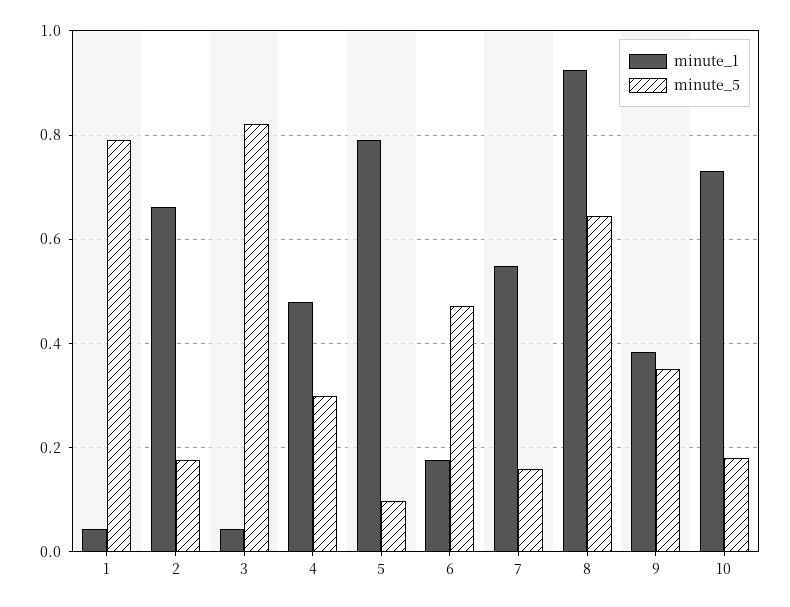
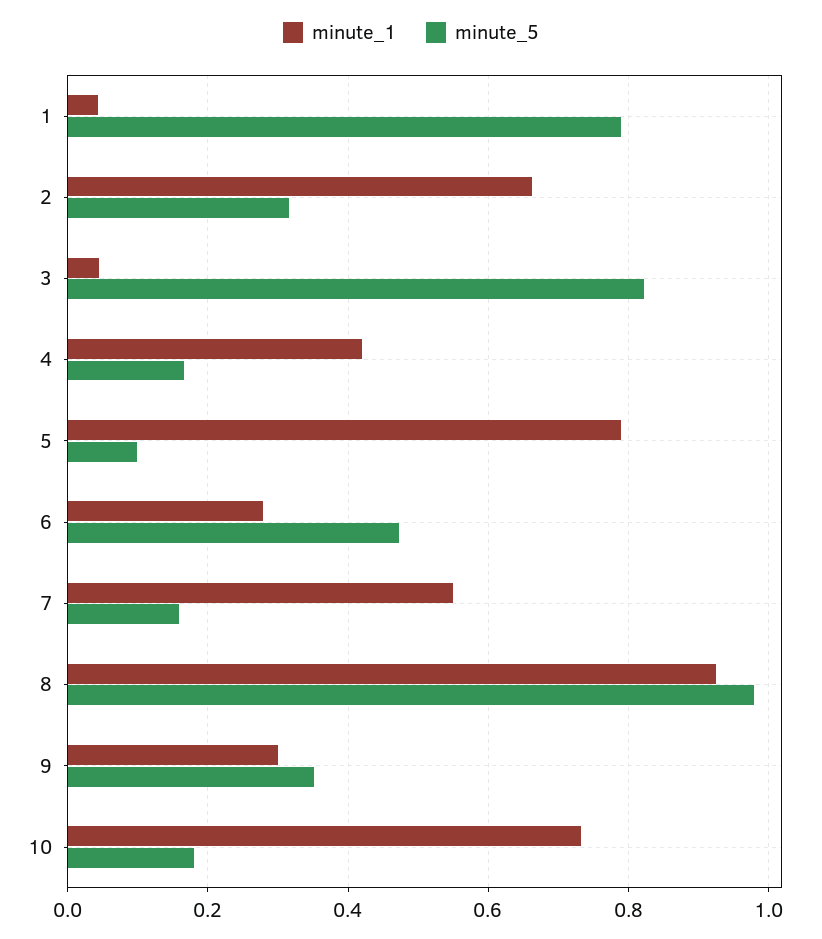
minute_5, 2: 0.18 -> 0.32
minute_1, 4: 0.48 -> 0.42
minute_5, 4: 0.3 -> 0.16
minute_1, 6: 0.18 -> 0.28
minute_5, 8: 0.64 -> 0.98
minute_1, 9: 0.38 -> 0.3

